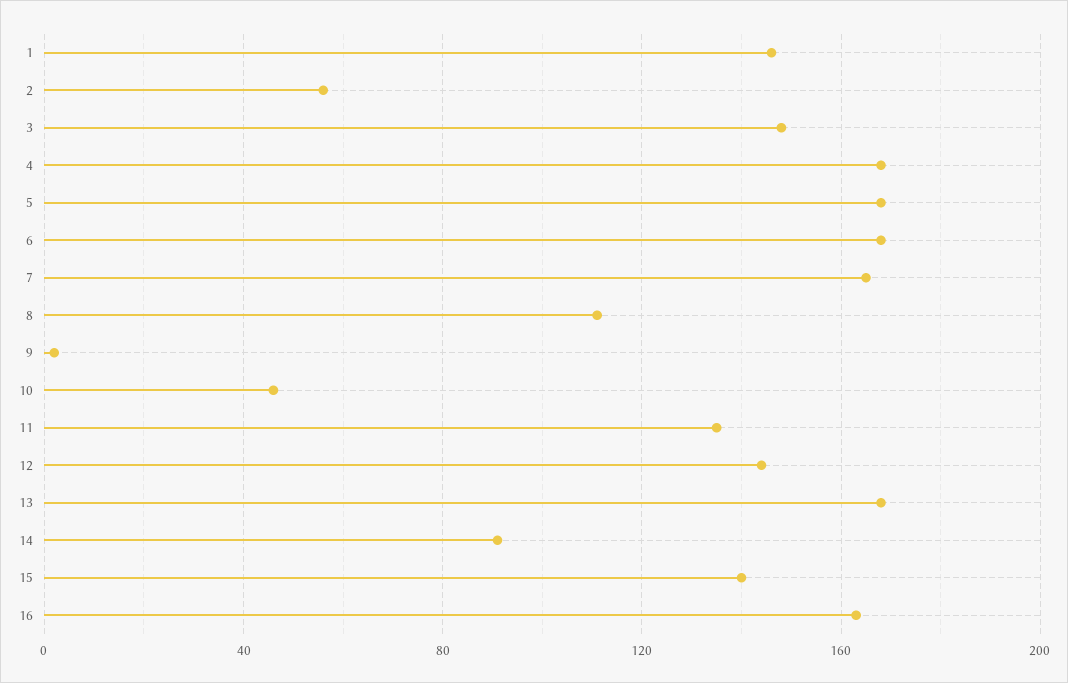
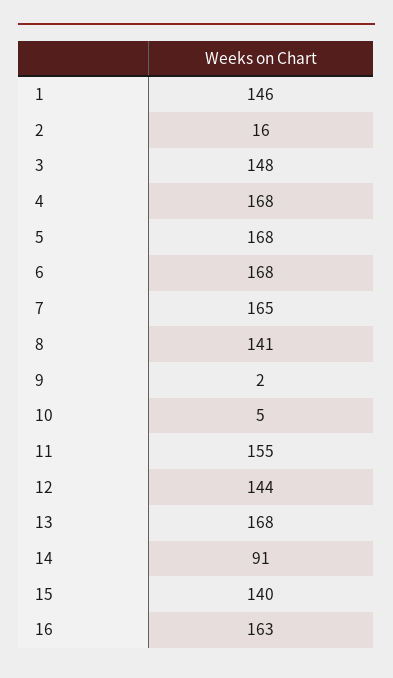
2: 55 -> 16
8: 110 -> 141
10: 45 -> 5
11: 135 -> 155

